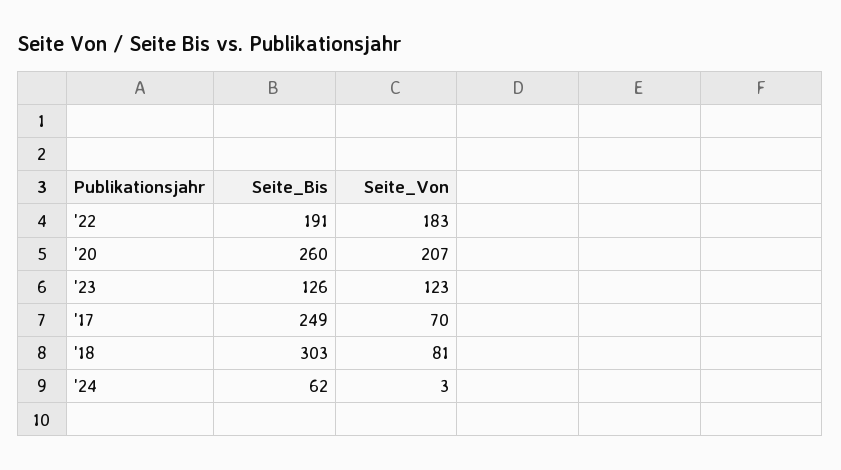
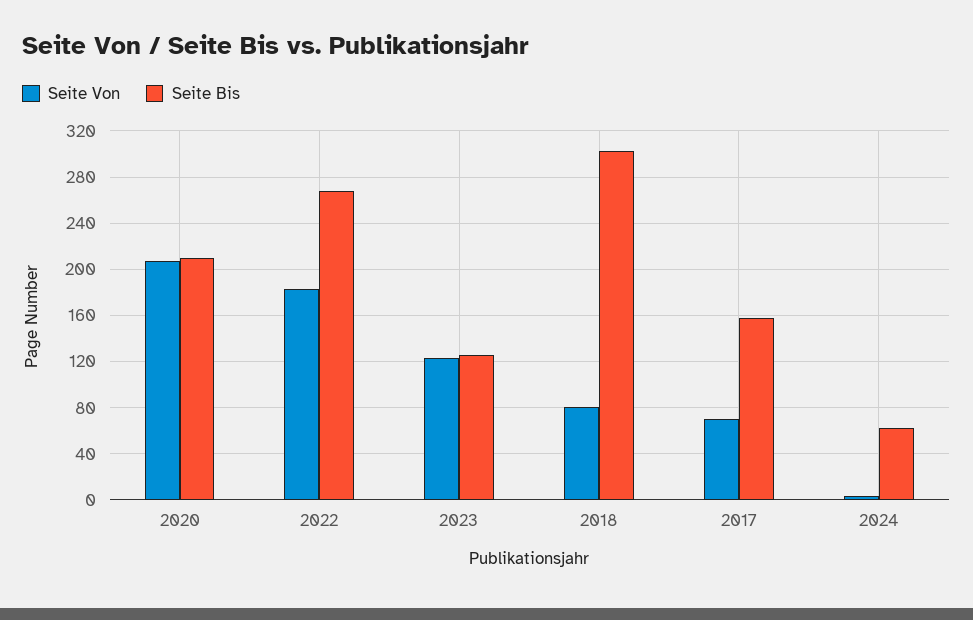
Seite_Bis, '22: 191 -> 270
Seite_Bis, '20: 260 -> 210
Seite_Bis, '17: 249 -> 160

